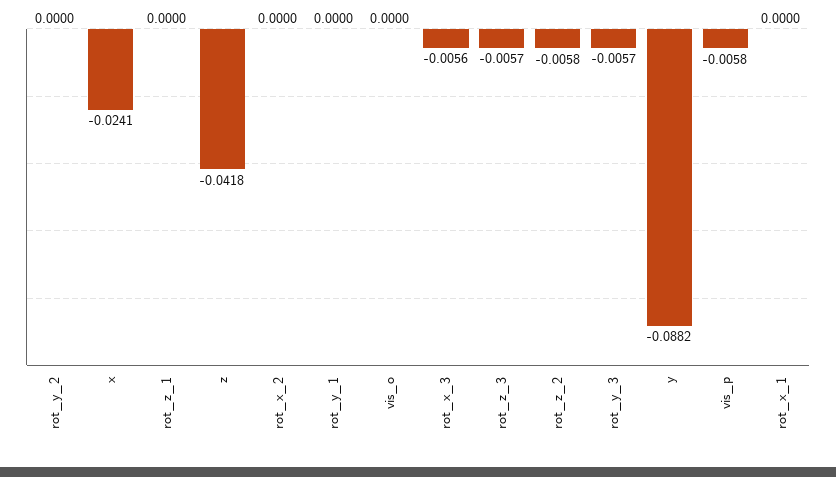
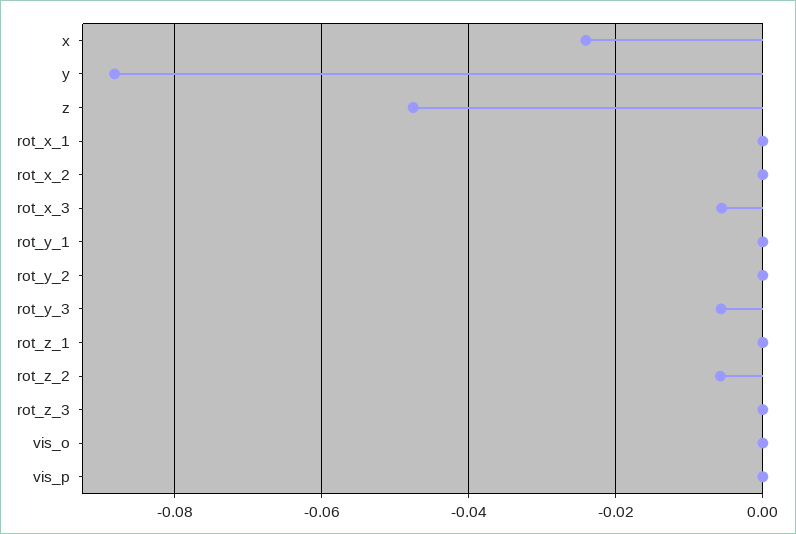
z: -0.0418 -> -0.048
rot_z_3: -0.0057 -> 0
vis_p: -0.0058 -> 0

